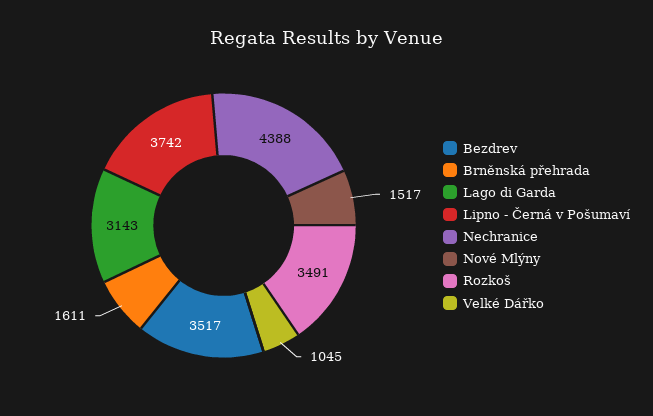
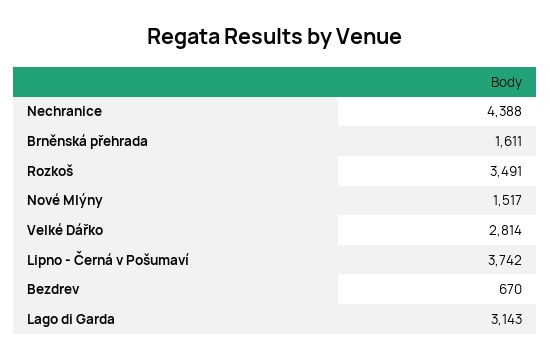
Bezdrev: 3517 -> 670
Velké Dářko: 1045 -> 2814

